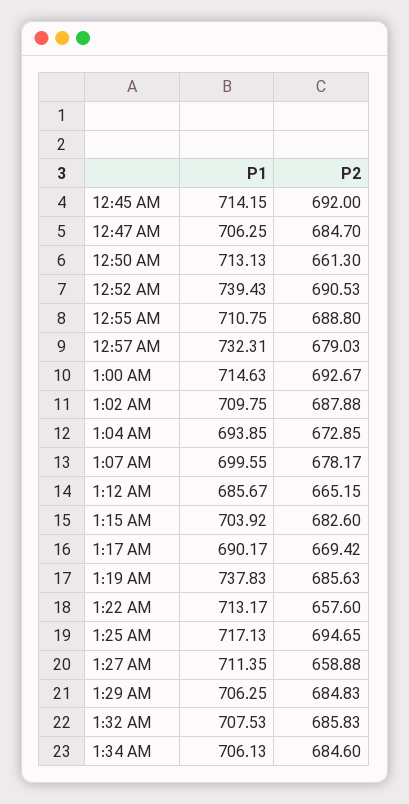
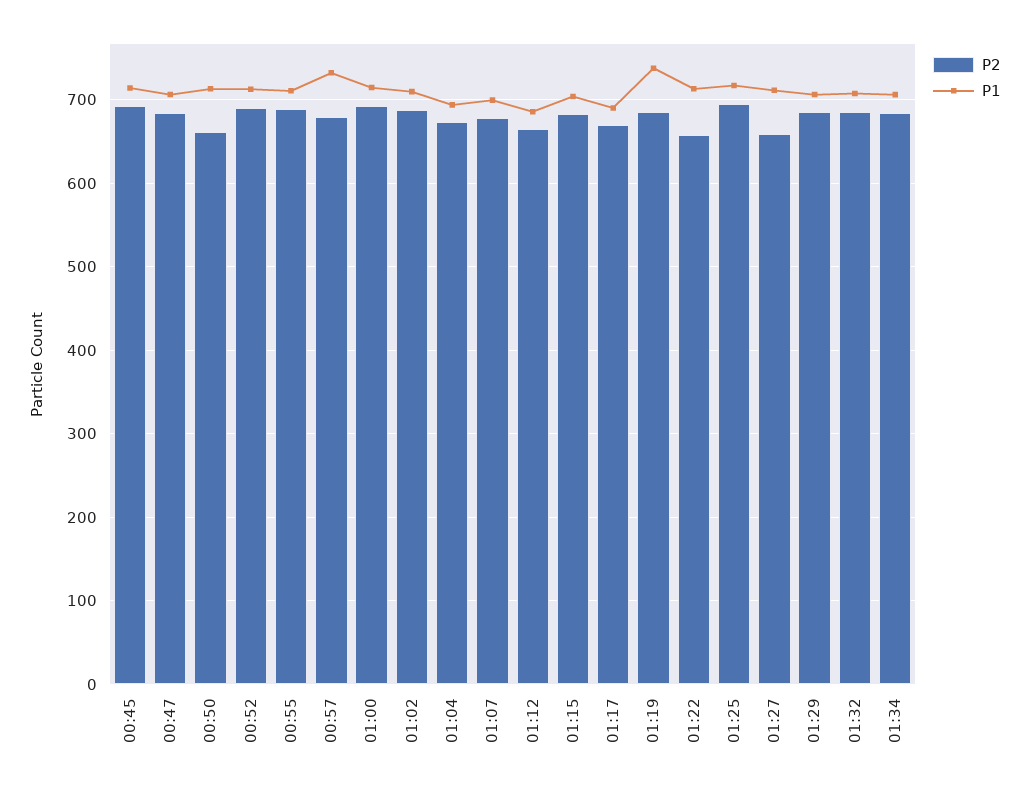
P1, 12:52 AM: 739.43 -> 710

